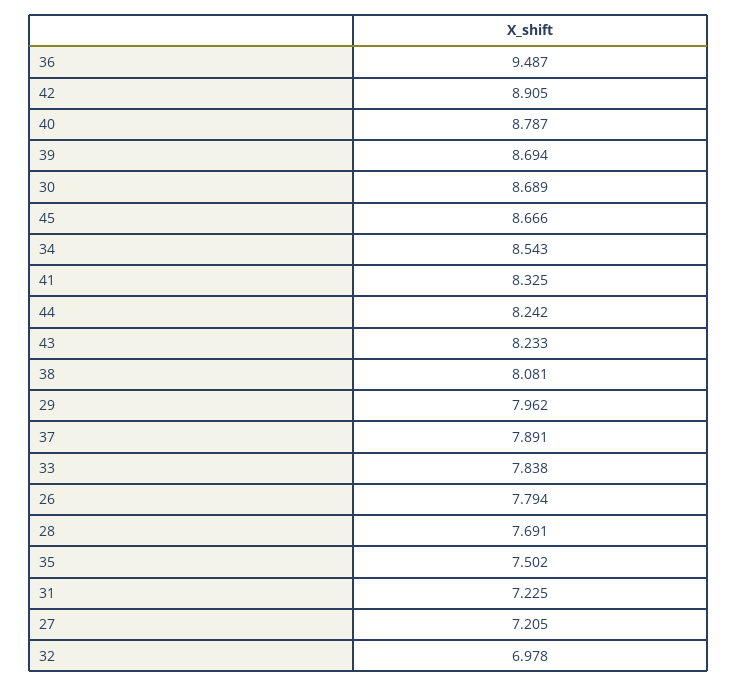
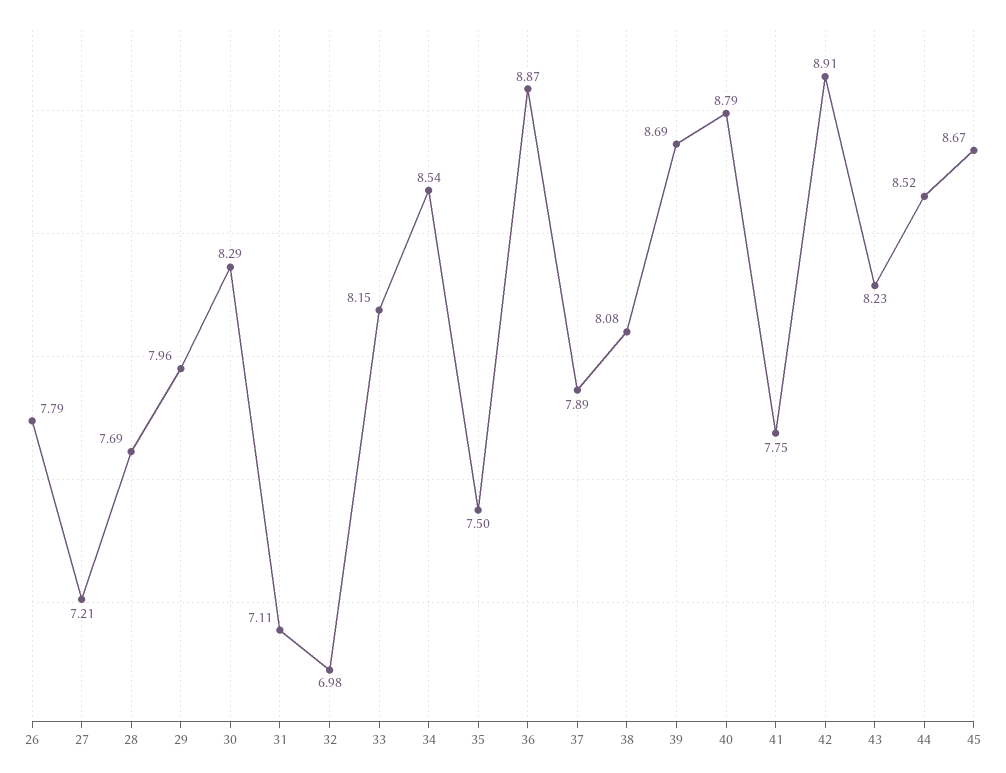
36: 9.487 -> 8.87
30: 8.689 -> 8.29
41: 8.325 -> 7.75
44: 8.242 -> 8.52
33: 7.838 -> 8.15
31: 7.225 -> 7.11

